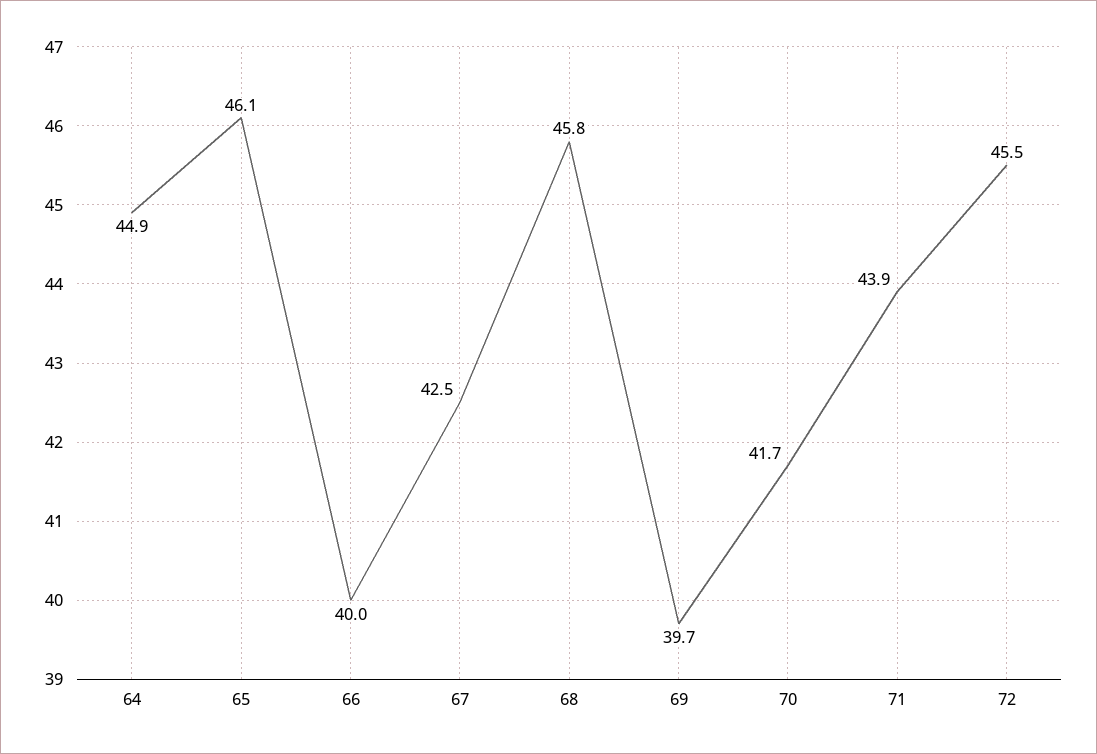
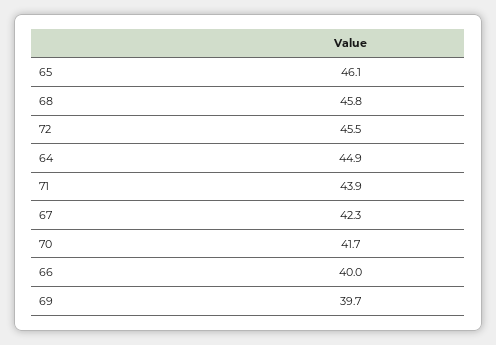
67: 42.5 -> 42.3

